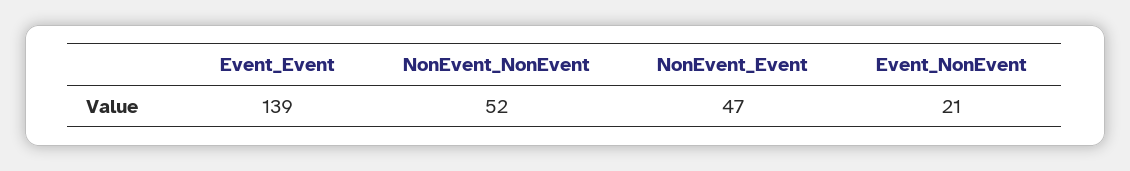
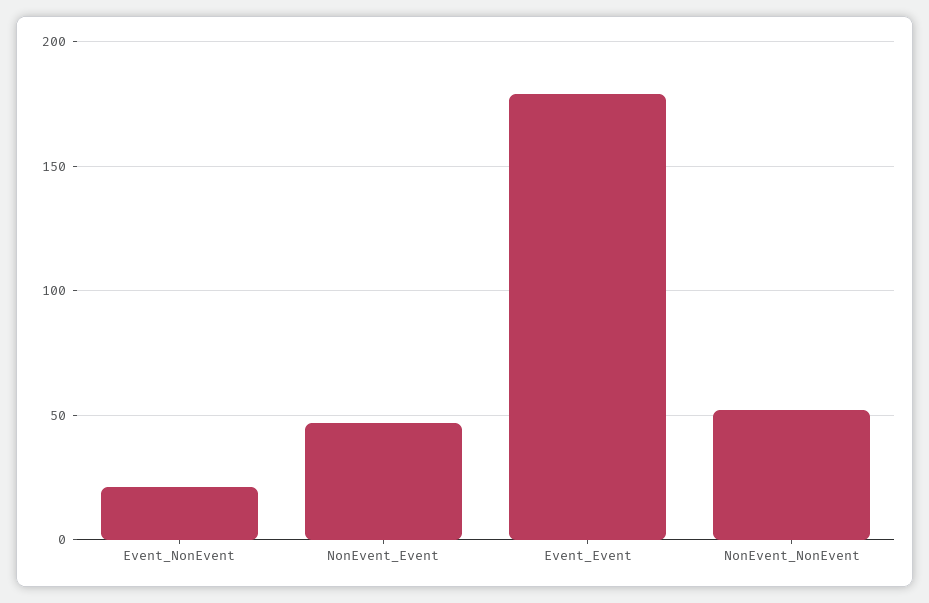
Event_Event: 139 -> 180

